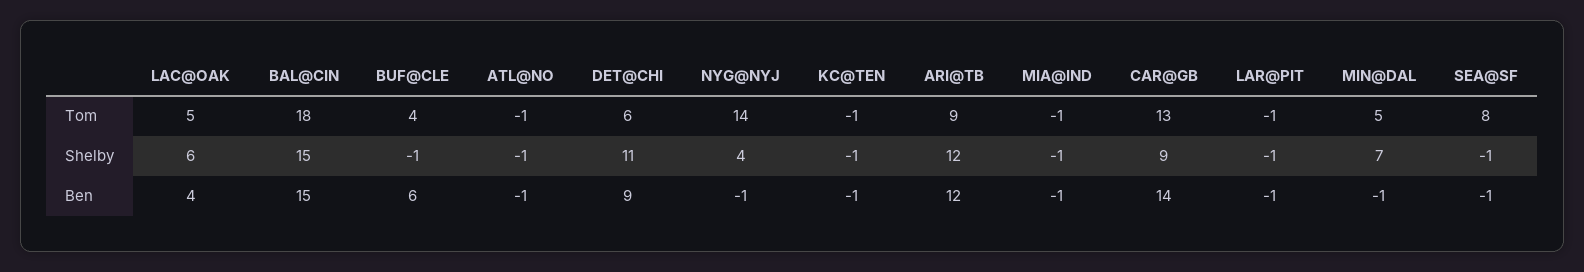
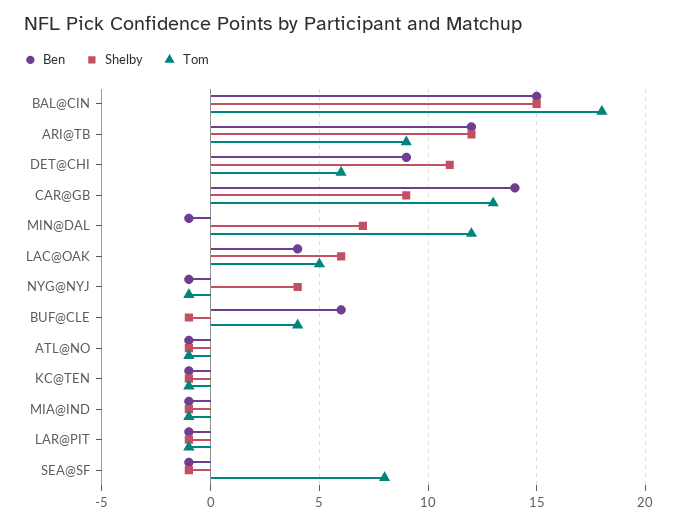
Tom, NYG@NYJ: 14 -> -1
Tom, MIN@DAL: 5 -> 12

